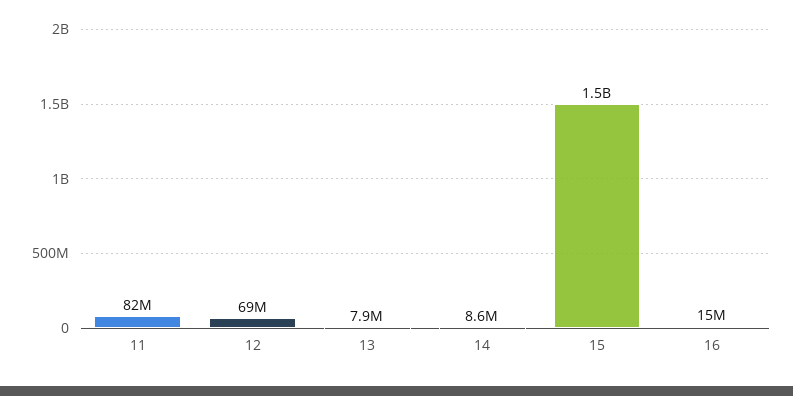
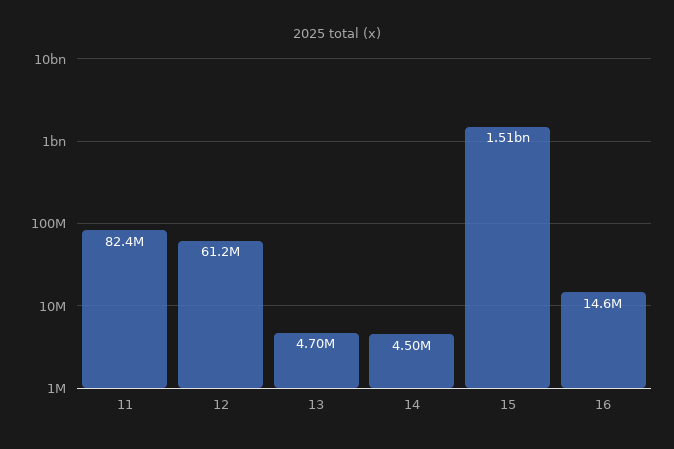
12: 69000000 -> 61200000
13: 7900000 -> 4700000
14: 8600000 -> 4500000

